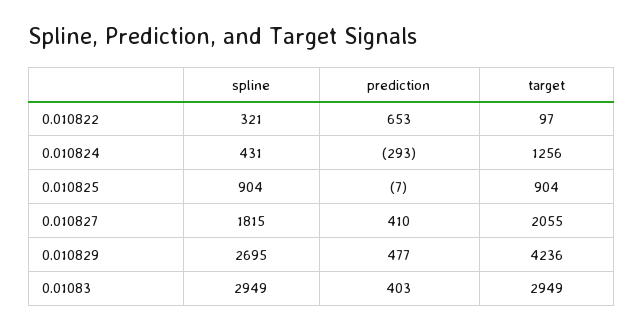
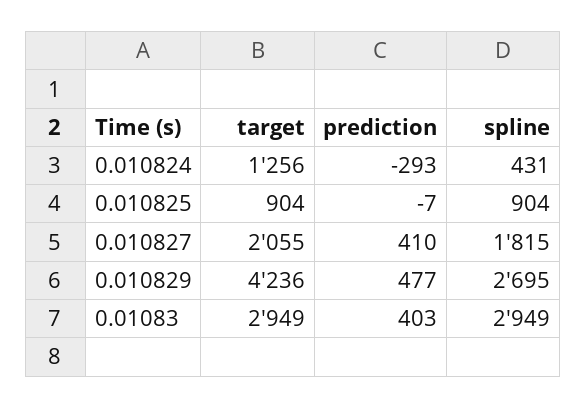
spline, 0.010822: 321 -> none
prediction, 0.010822: 653 -> none
target, 0.010822: 97 -> none

